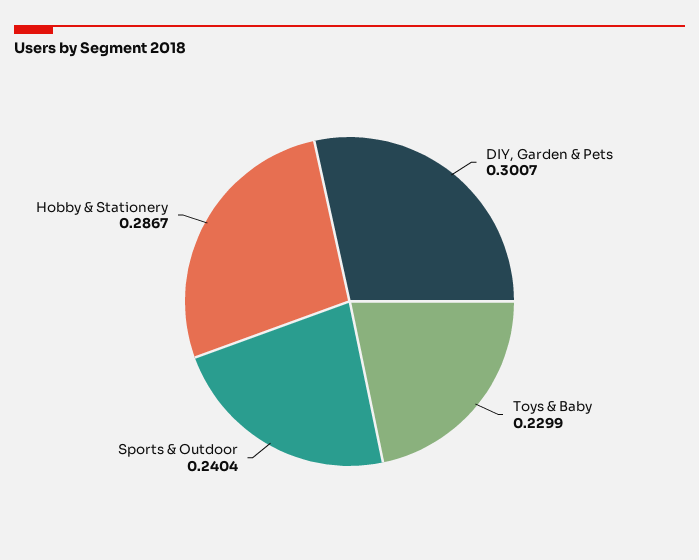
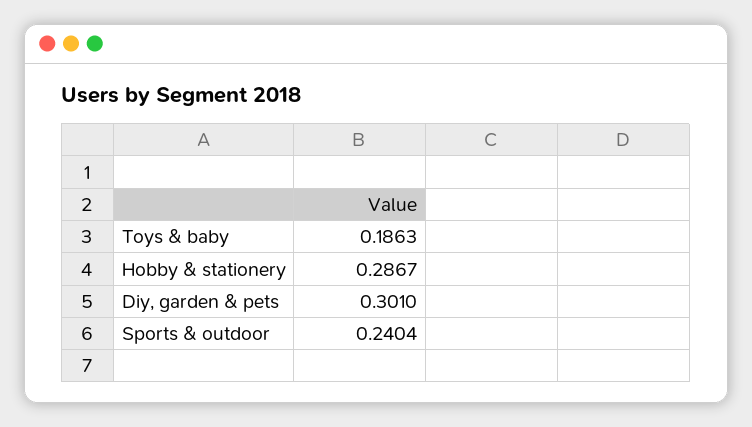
DIY, Garden & Pets: 0.3007 -> 0.301
Toys & Baby: 0.2299 -> 0.1863

